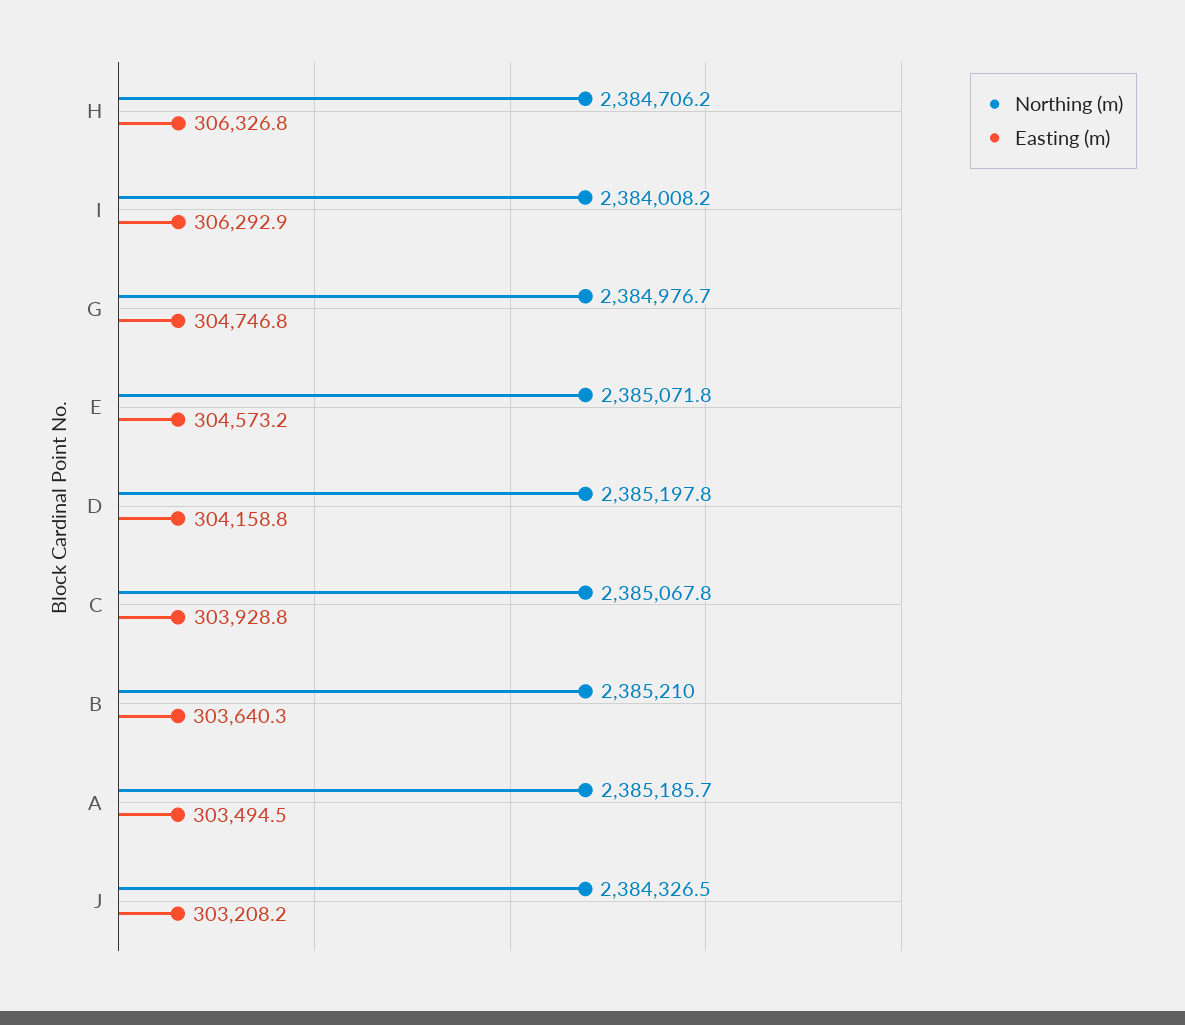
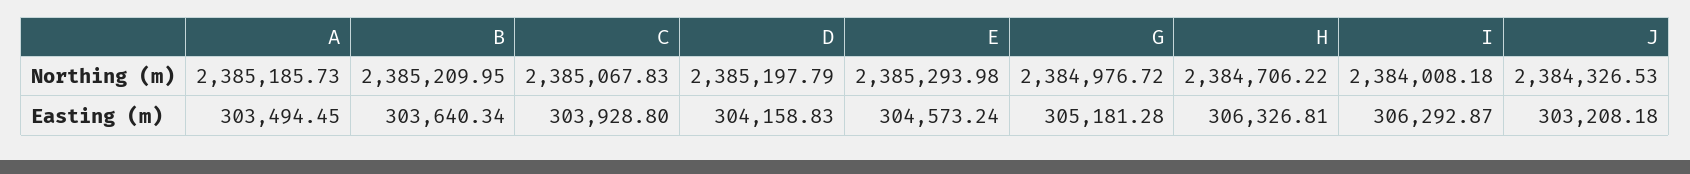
Easting (m), G: 304746.8 -> 305181.28
Northing (m), E: 2385071.8 -> 2385293.98

